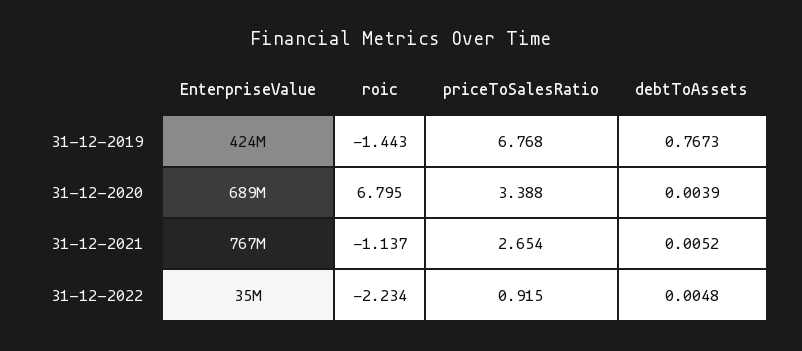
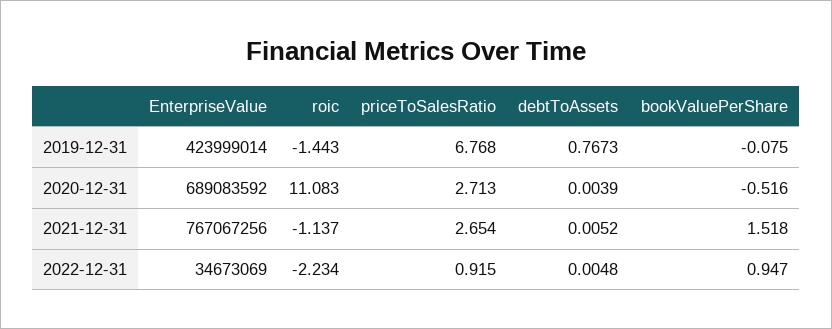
roic, 31-12-2020: 6.795 -> 11.083
priceToSalesRatio, 31-12-2020: 3.388 -> 2.713
bookValuePerShare, 31-12-2019: none -> -0.075
bookValuePerShare, 31-12-2020: none -> -0.516
bookValuePerShare, 31-12-2021: none -> 1.518
bookValuePerShare, 31-12-2022: none -> 0.947

